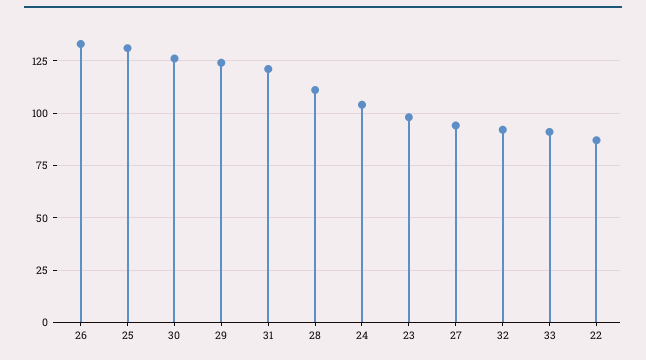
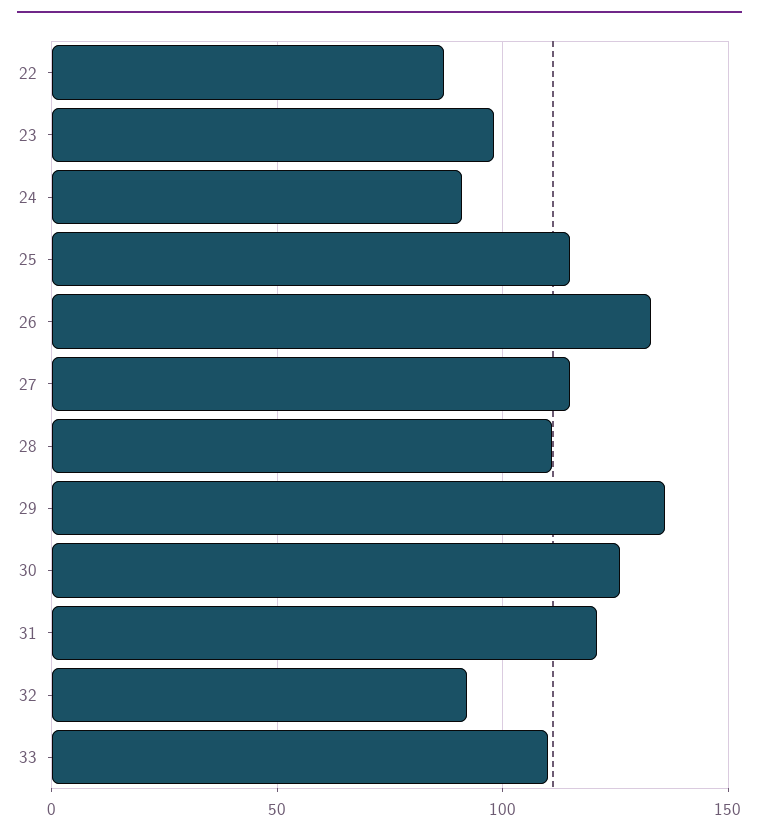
25: 130 -> 115
29: 125 -> 135
24: 105 -> 90
27: 95 -> 115
33: 90 -> 110

